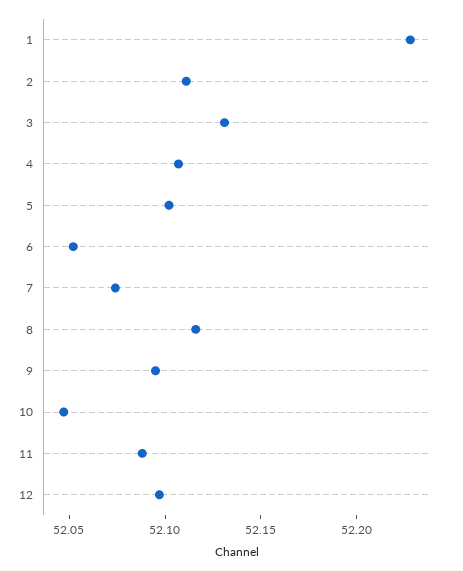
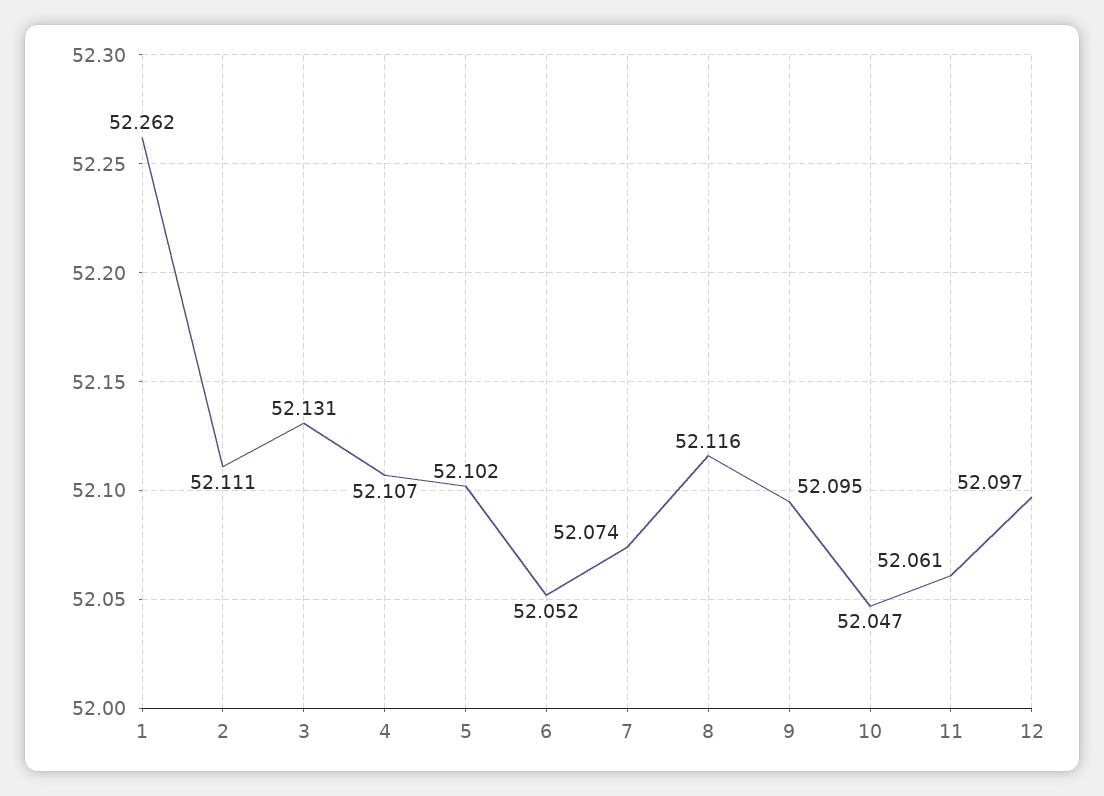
1: 52.23 -> 52.262
11: 52.09 -> 52.061

